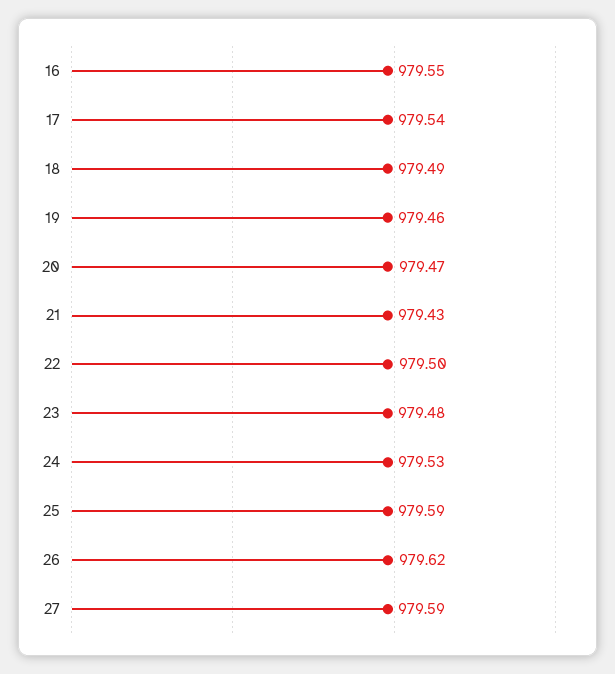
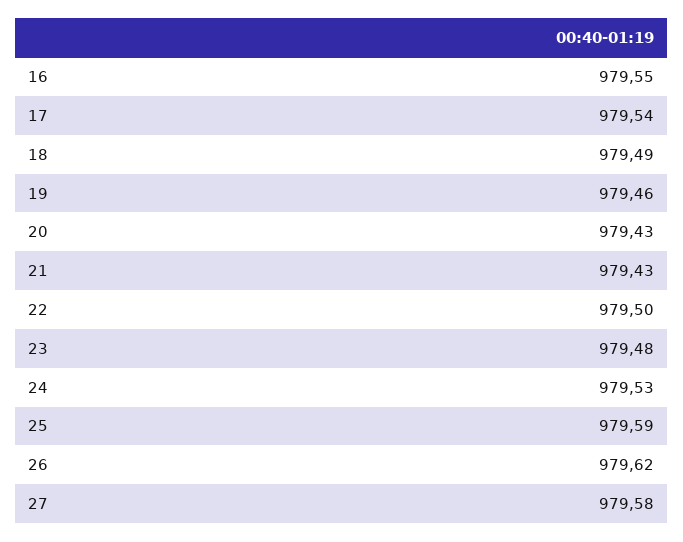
20: 979.47 -> 979.43
27: 979.59 -> 979.58

